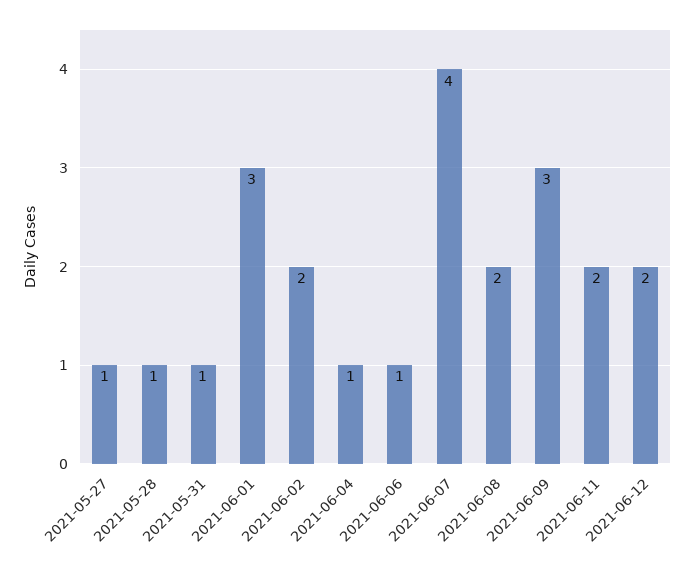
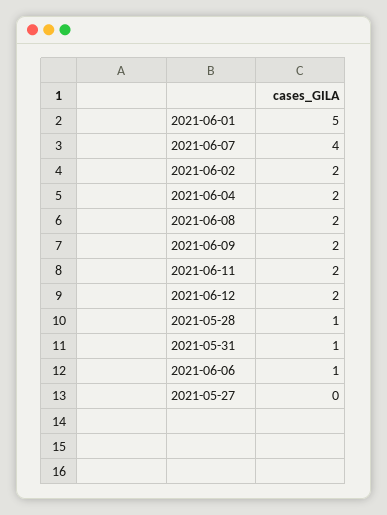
2021-05-27: 1 -> 0
2021-06-01: 3 -> 5
2021-06-04: 1 -> 2
2021-06-09: 3 -> 2

